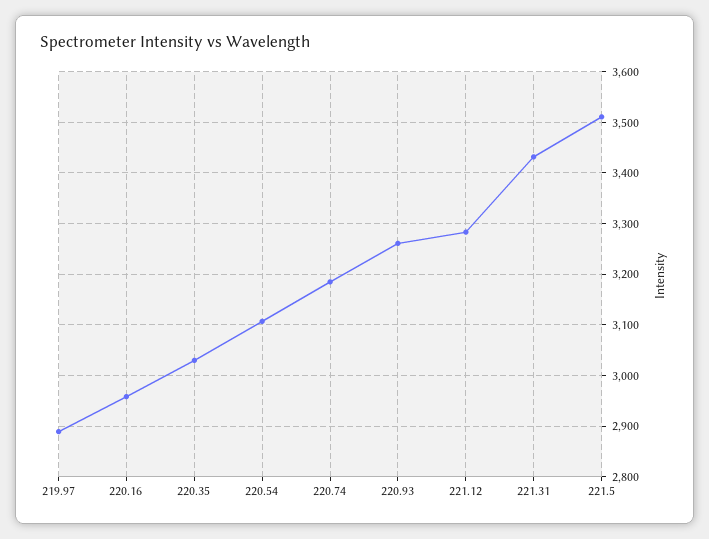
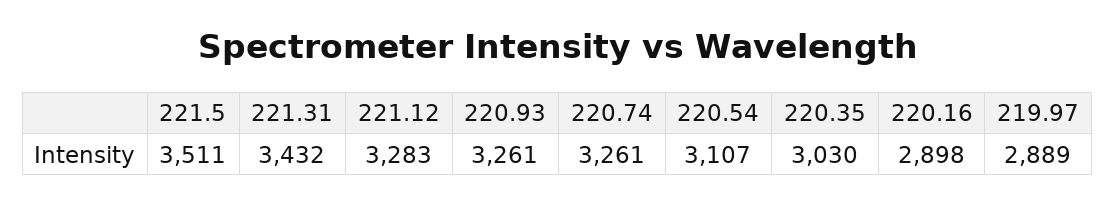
220.16: 2960 -> 2898
220.74: 3180 -> 3261

